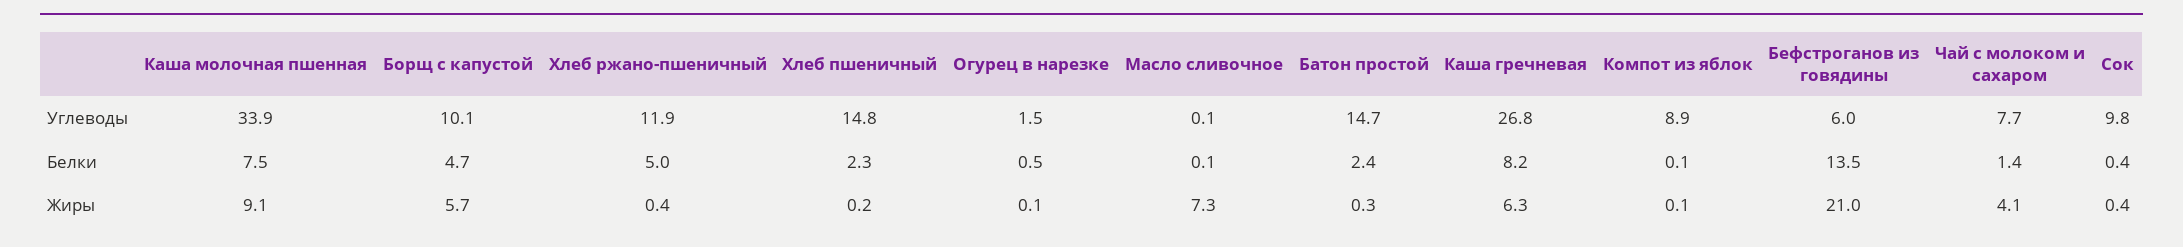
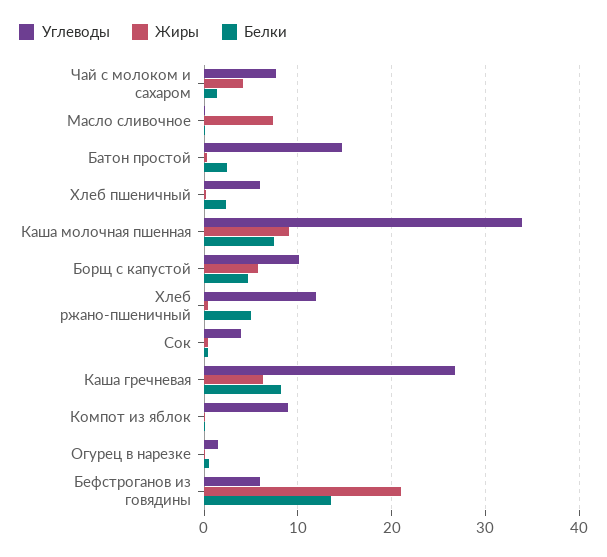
Углеводы, Хлеб пшеничный: 14.8 -> 6
Углеводы, Сок: 9.8 -> 4

